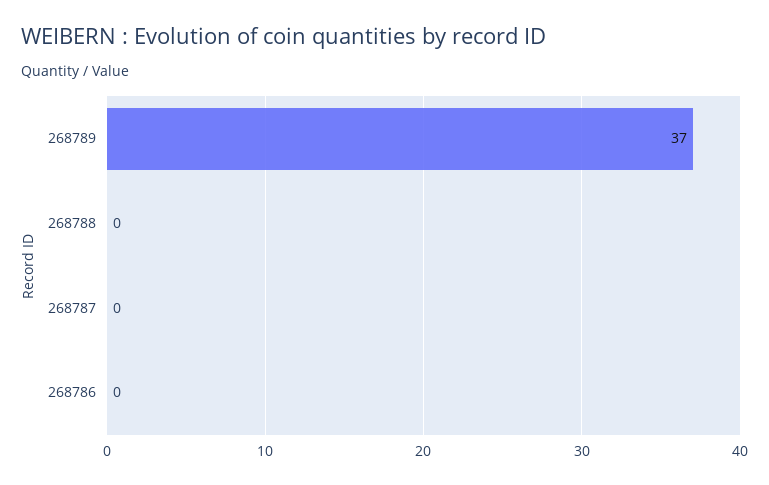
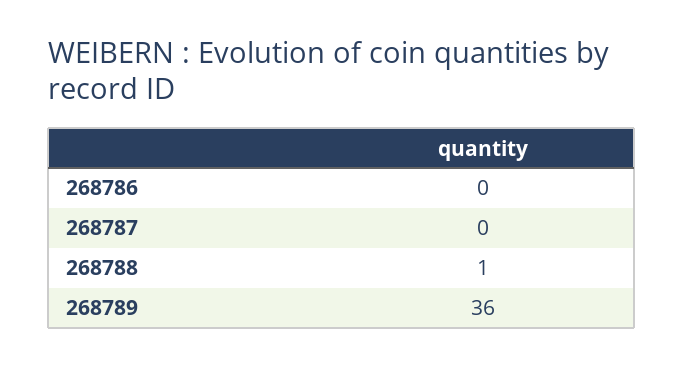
268789: 37 -> 36
268788: 0 -> 1

